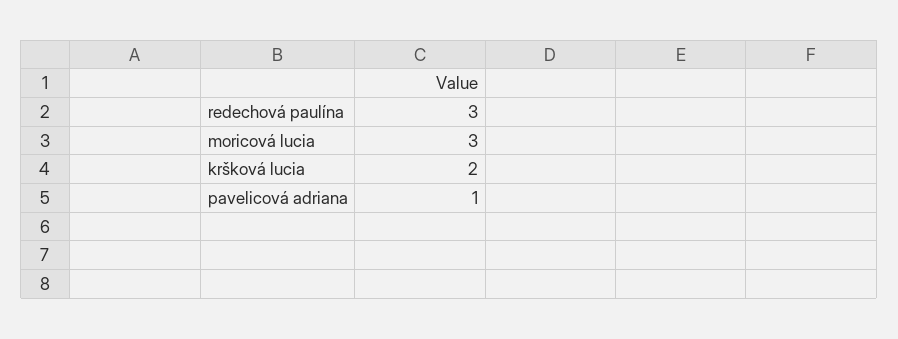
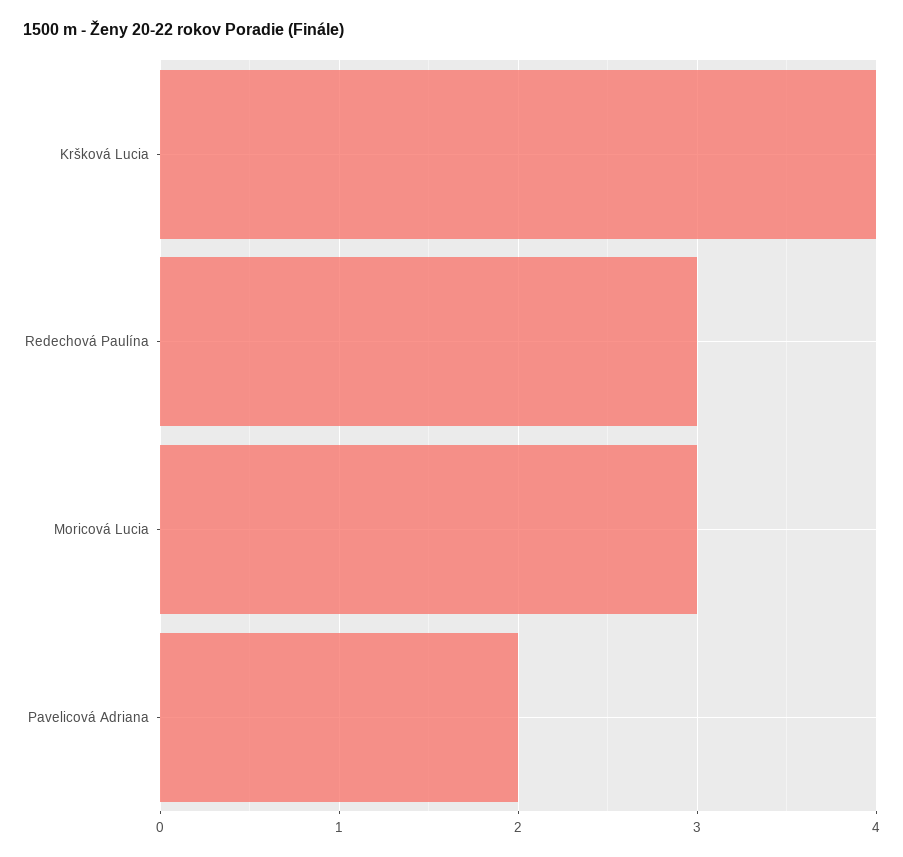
kršková lucia: 2 -> 4
pavelicová adriana: 1 -> 2

